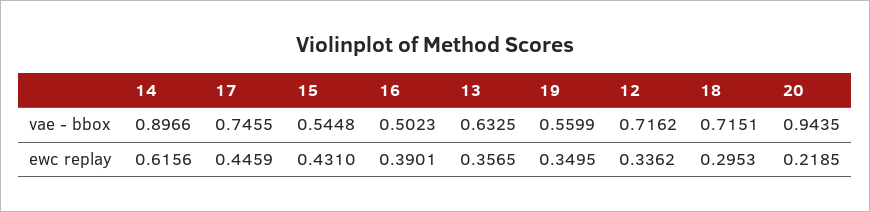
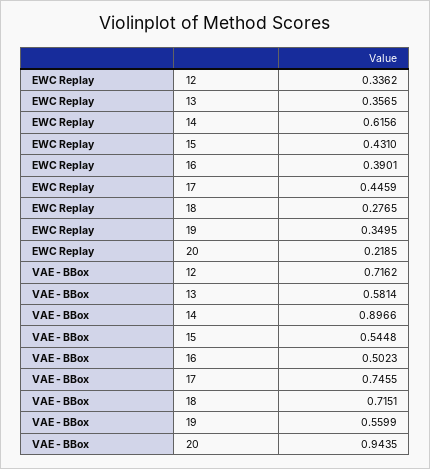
13, vae - bbox: 0.6325 -> 0.5814
18, ewc replay: 0.2953 -> 0.2765

